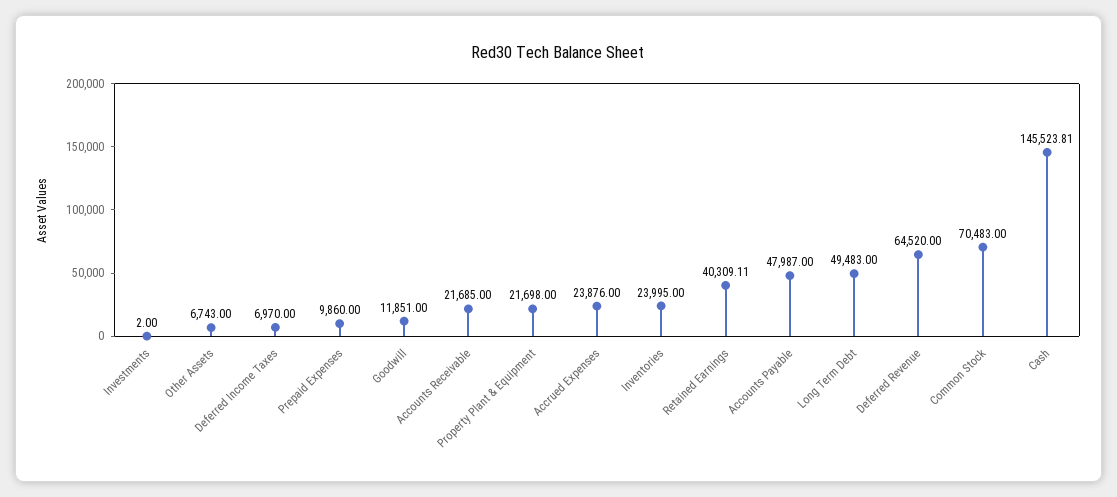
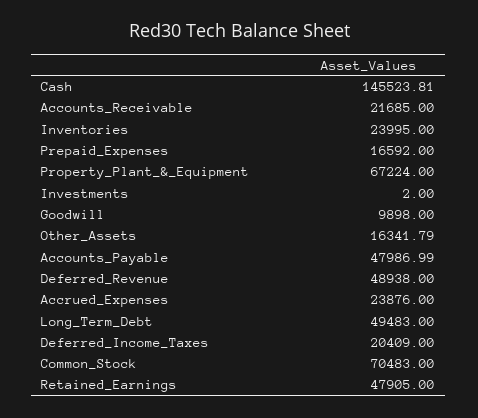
Other Assets: 6743 -> 16341.79
Deferred Income Taxes: 6970 -> 20409
Prepaid Expenses: 9860 -> 16592
Goodwill: 11851 -> 9898
Property Plant & Equipment: 21698 -> 67224
Retained Earnings: 40309.11 -> 47905
Accounts Payable: 47987 -> 47986.99
Deferred Revenue: 64520 -> 48938

